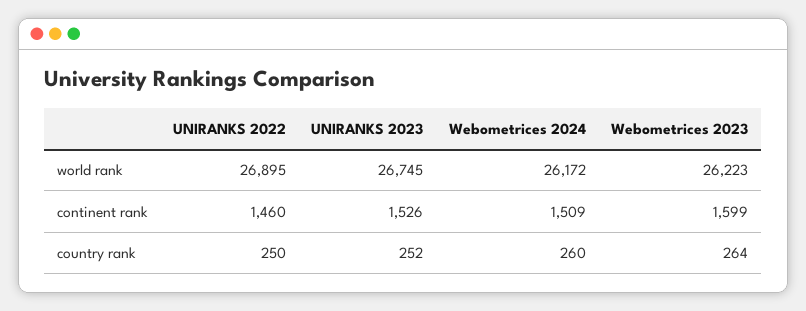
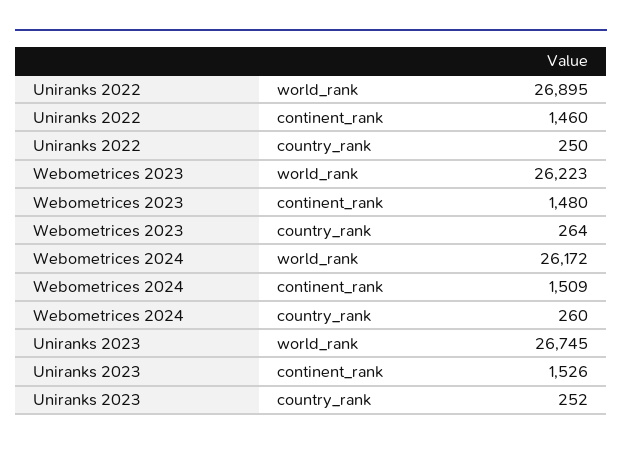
Webometrices 2023, continent rank: 1599 -> 1480

